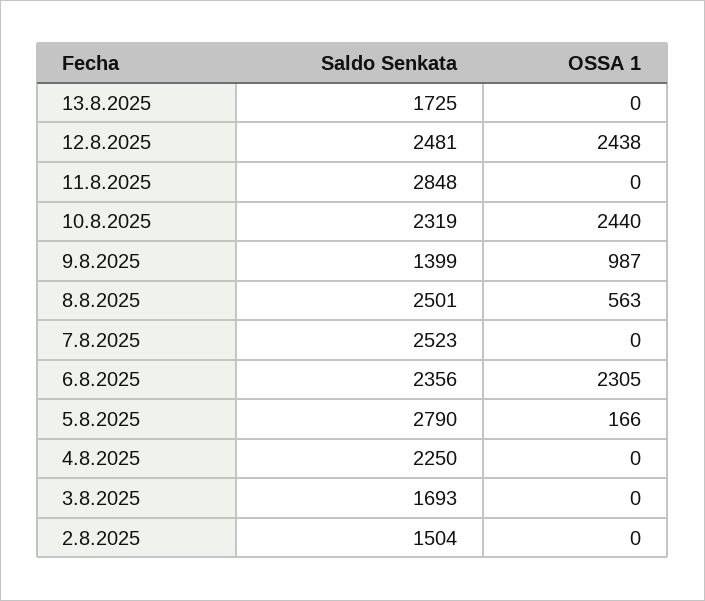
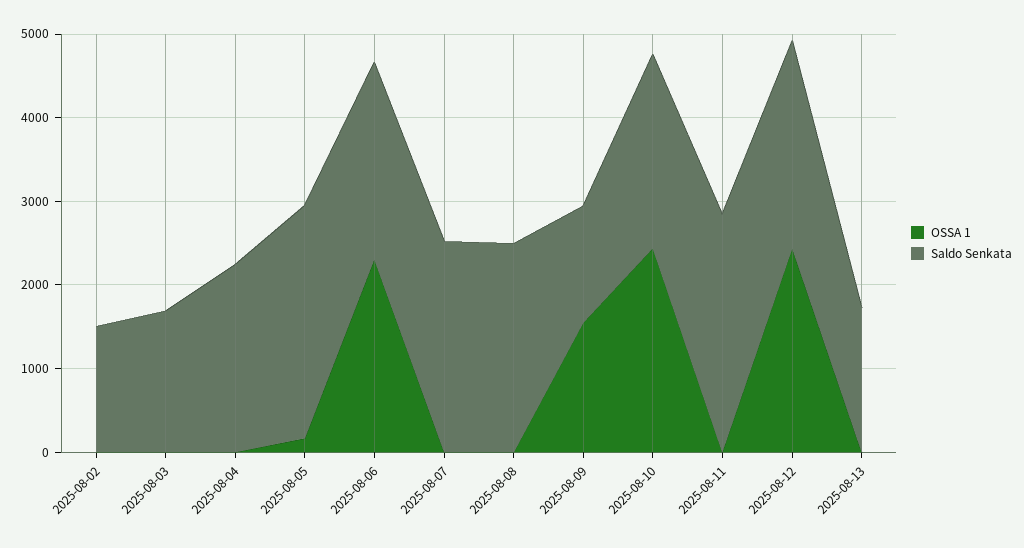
OSSA 1, 9.8.2025: 987 -> 1600
OSSA 1, 8.8.2025: 563 -> 0

